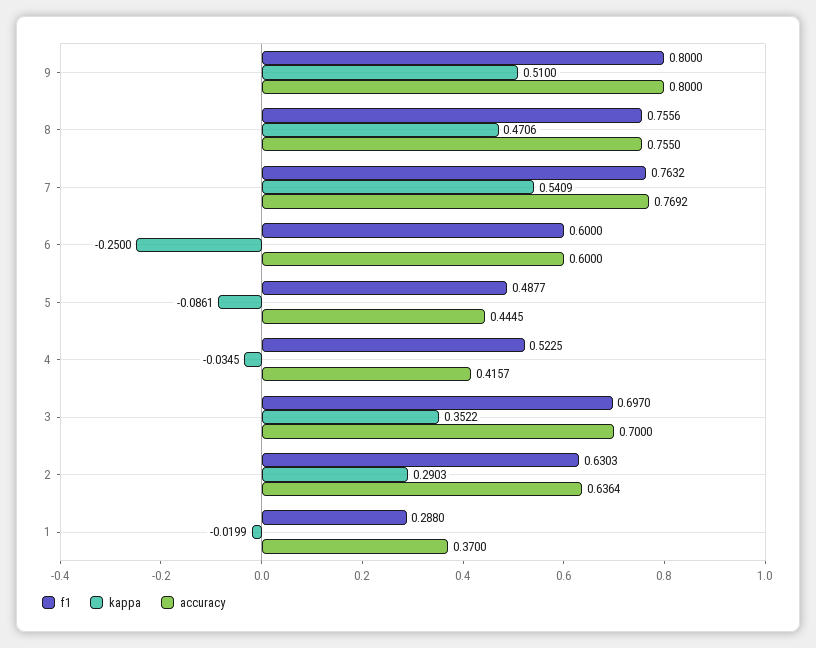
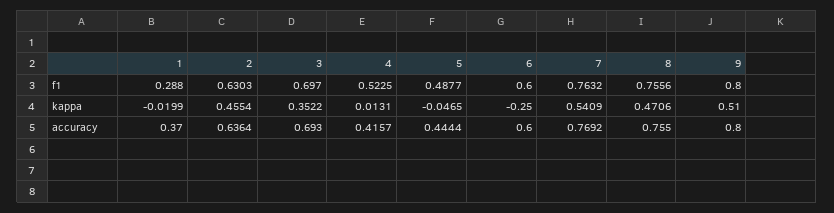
kappa, 5: -0.0861 -> -0.0465
accuracy, 5: 0.4445 -> 0.4444
kappa, 4: -0.0345 -> 0.0131
accuracy, 3: 0.7 -> 0.693
kappa, 2: 0.2903 -> 0.4554

